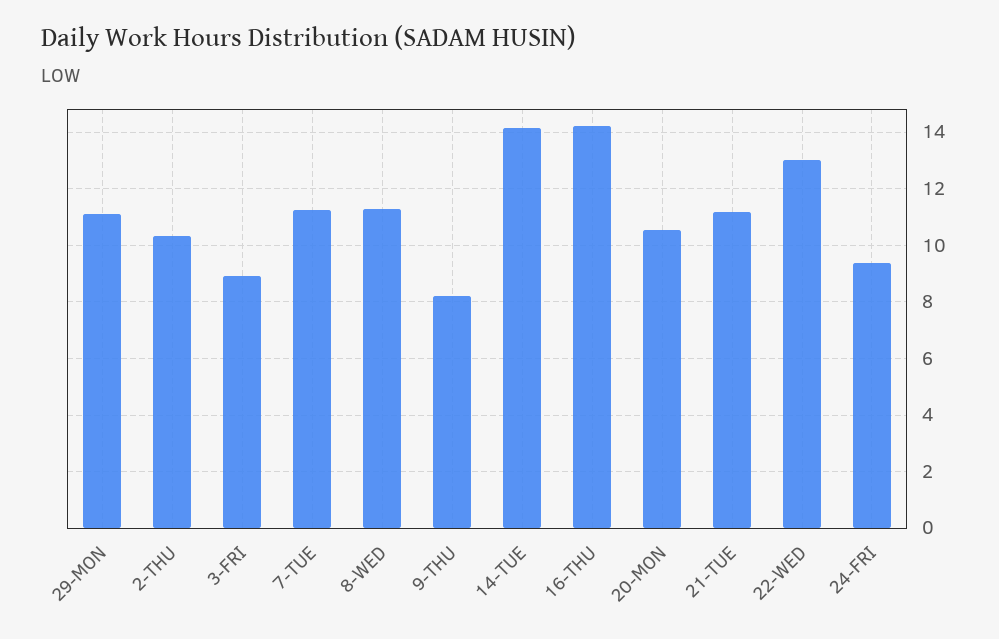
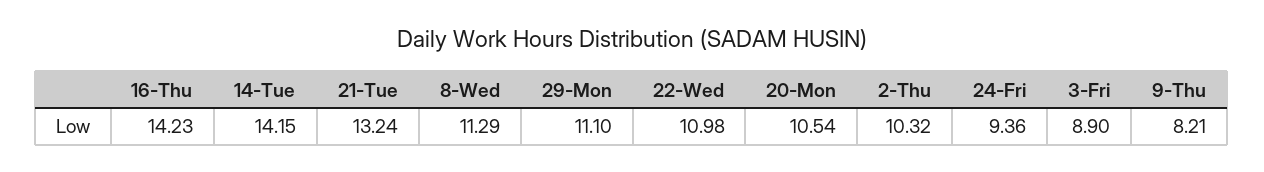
7-TUE: 11.25 -> none
21-TUE: 11.25 -> 13.24
22-WED: 13 -> 10.98

